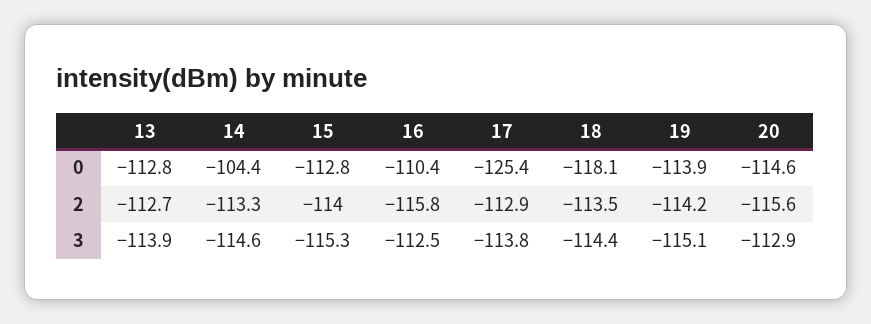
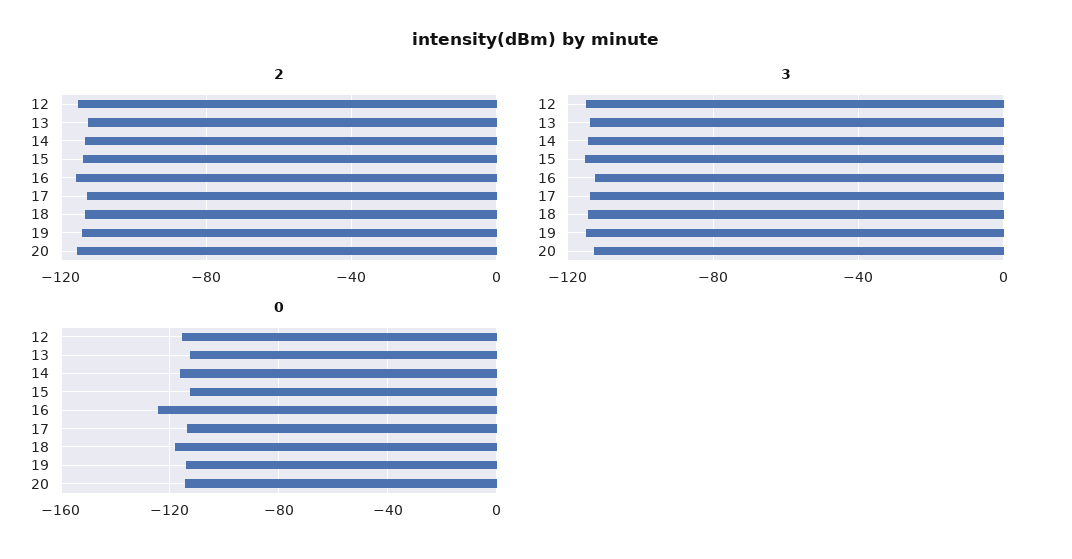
0, 14: -104.4 -> -115
0, 16: -110.4 -> -125
0, 17: -125.4 -> -115
2, 12: none -> -115
3, 12: none -> -115
0, 12: none -> -115

